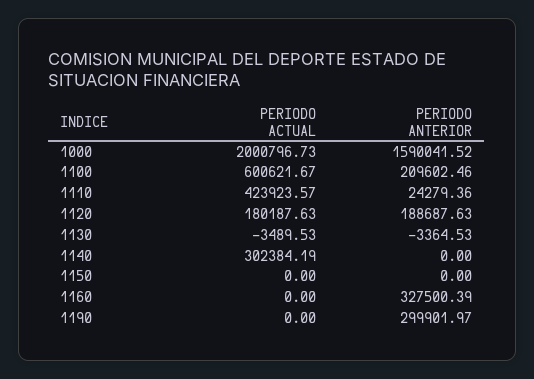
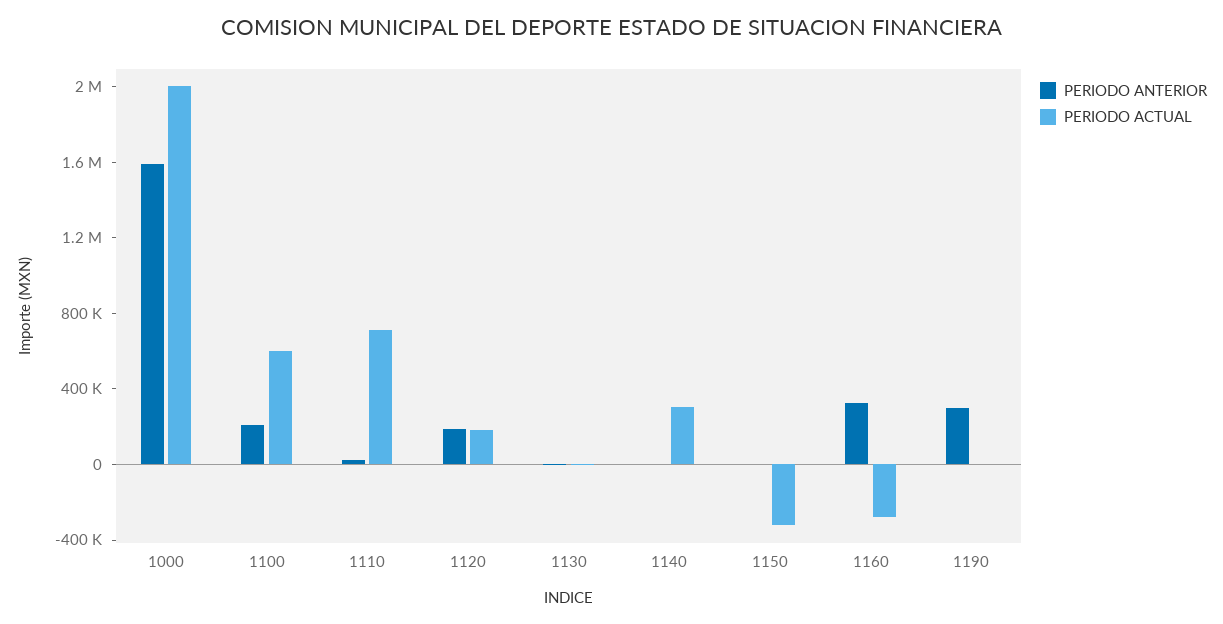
PERIODO ACTUAL, 1110: 423923.57 -> 700000
PERIODO ACTUAL, 1150: 0 -> -300000
PERIODO ACTUAL, 1160: 0 -> -300000

